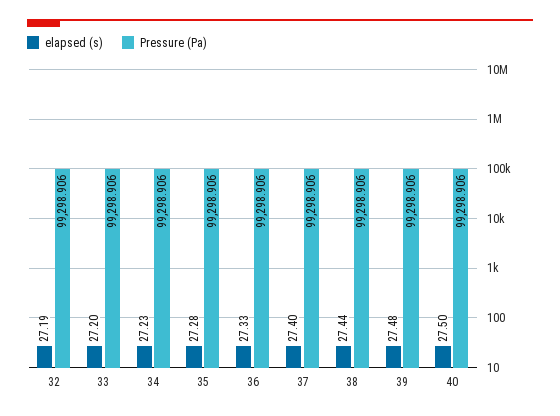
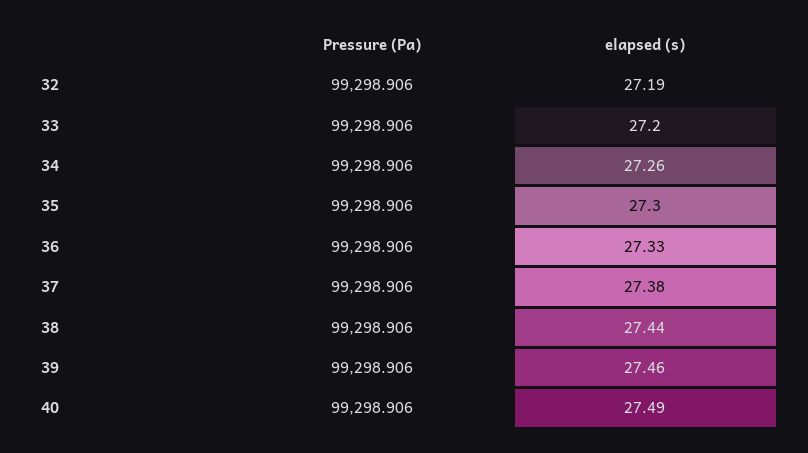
elapsed (s), 34: 27.23 -> 27.26
elapsed (s), 35: 27.28 -> 27.3
elapsed (s), 37: 27.4 -> 27.38
elapsed (s), 39: 27.48 -> 27.46
elapsed (s), 40: 27.5 -> 27.49

